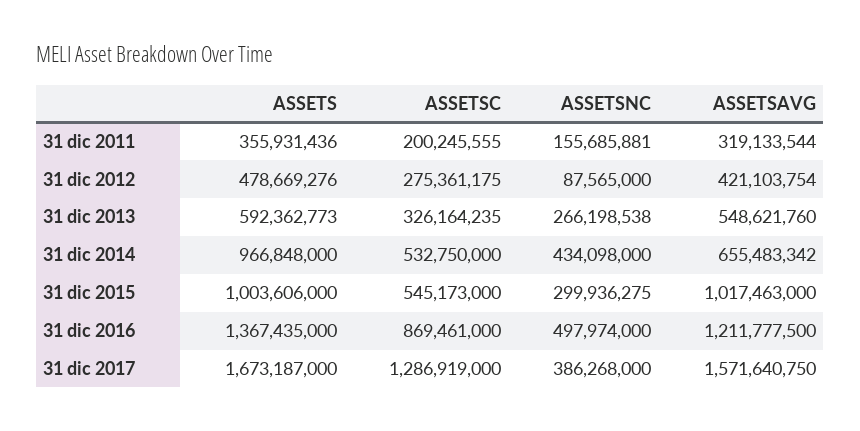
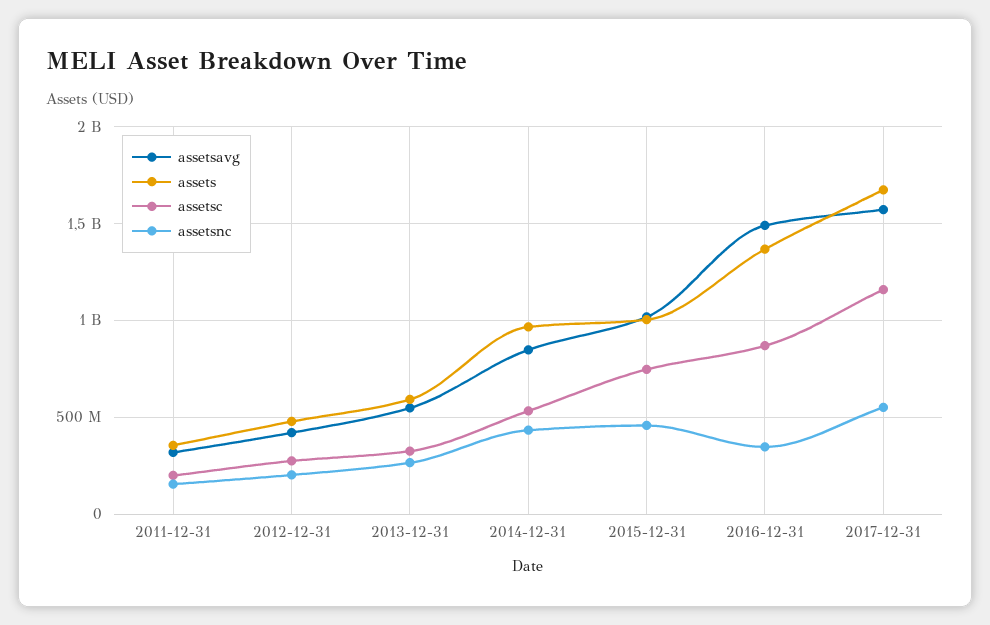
ASSETSNC, 31 dic 2012: 87565000 -> 200000000
ASSETSAVG, 31 dic 2014: 655483342 -> 850000000
ASSETSC, 31 dic 2015: 545173000 -> 750000000
ASSETSNC, 31 dic 2015: 299936275 -> 450000000
ASSETSNC, 31 dic 2016: 497974000 -> 350000000
ASSETSAVG, 31 dic 2016: 1211777500 -> 1500000000
ASSETSC, 31 dic 2017: 1286919000 -> 1150000000
ASSETSNC, 31 dic 2017: 386268000 -> 550000000

